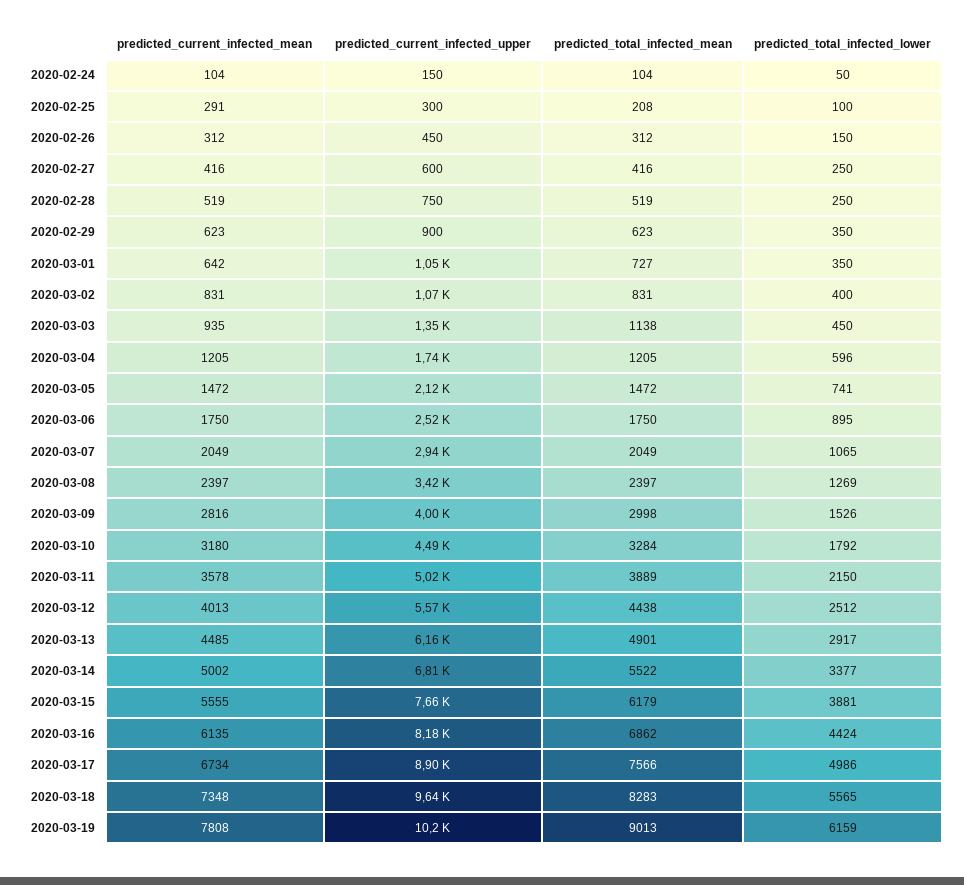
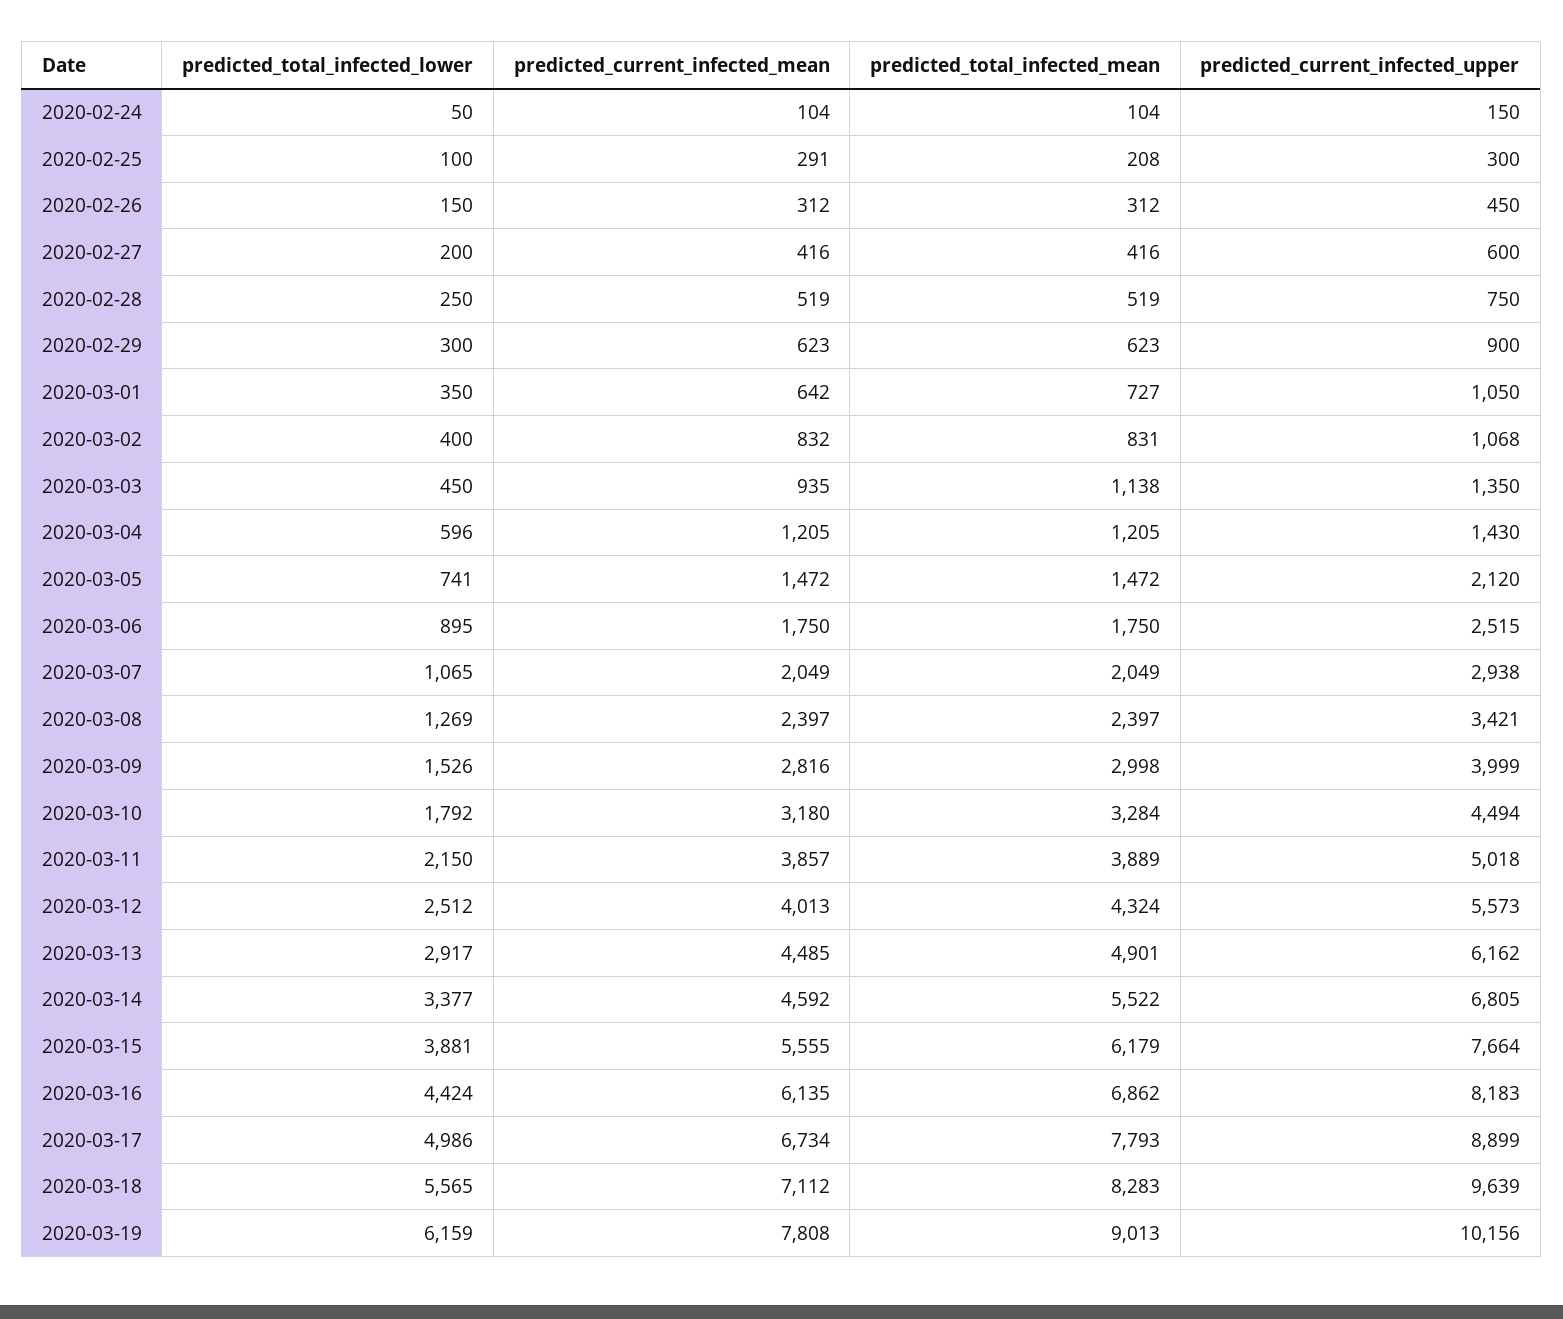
predicted_total_infected_lower, 2020-02-27: 250 -> 200
predicted_total_infected_lower, 2020-02-29: 350 -> 300
predicted_current_infected_mean, 2020-03-02: 831 -> 832
predicted_current_infected_upper, 2020-03-04: 1740 -> 1430
predicted_current_infected_mean, 2020-03-11: 3578 -> 3857
predicted_total_infected_mean, 2020-03-12: 4438 -> 4324
predicted_current_infected_mean, 2020-03-14: 5002 -> 4592
predicted_total_infected_mean, 2020-03-17: 7566 -> 7793
predicted_current_infected_mean, 2020-03-18: 7348 -> 7112

